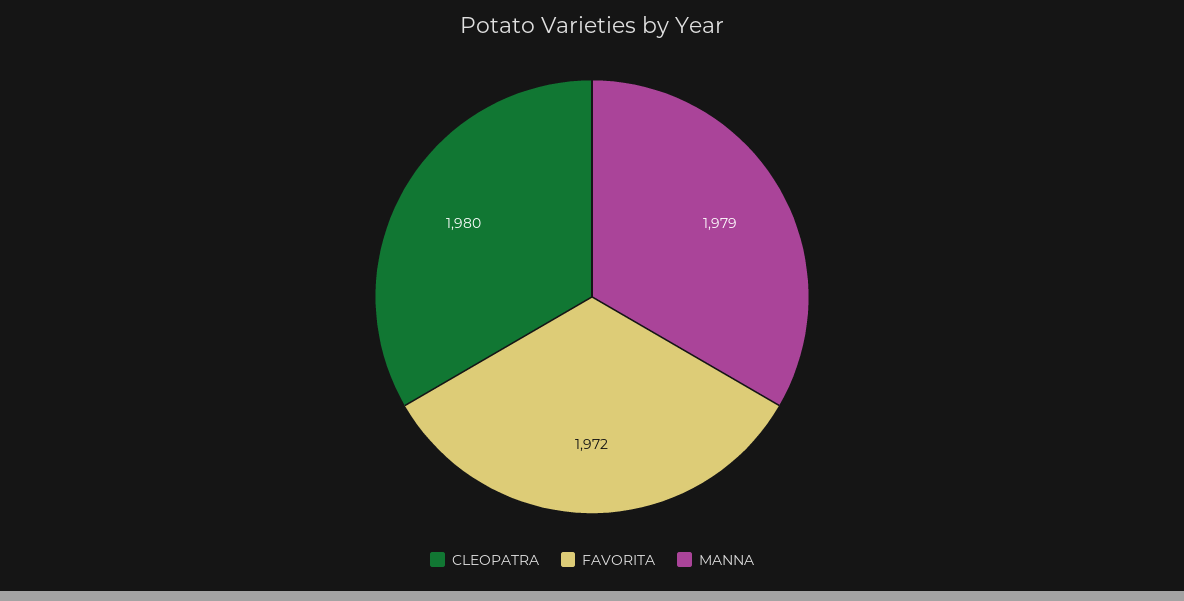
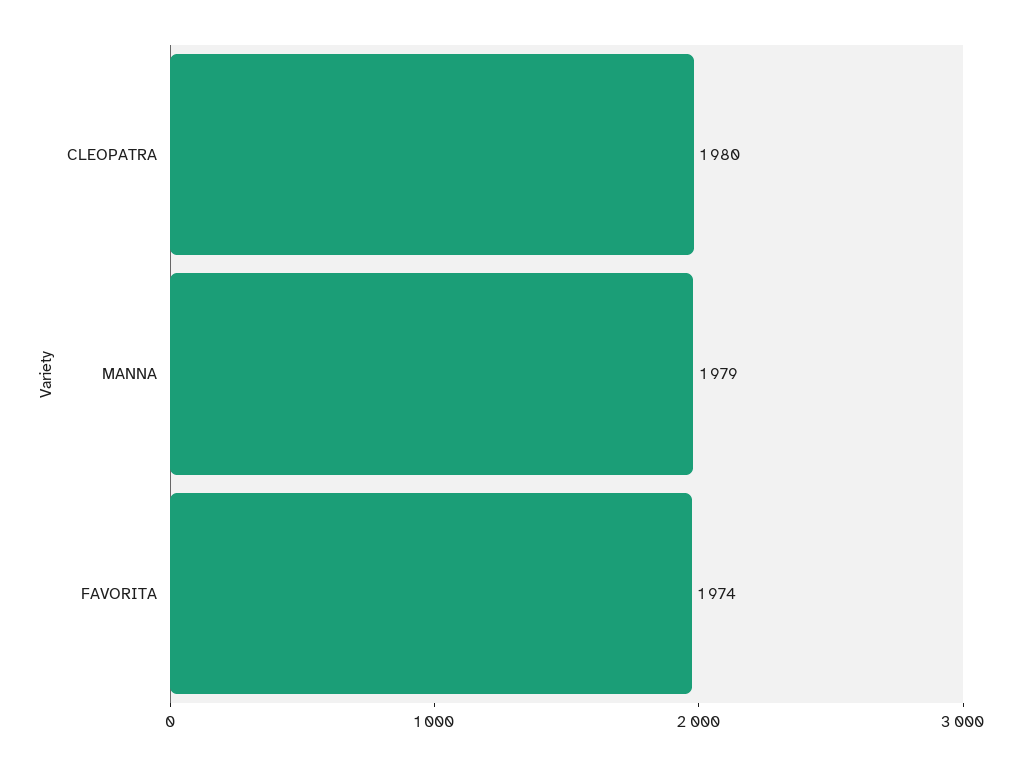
FAVORITA: 1972 -> 1974

